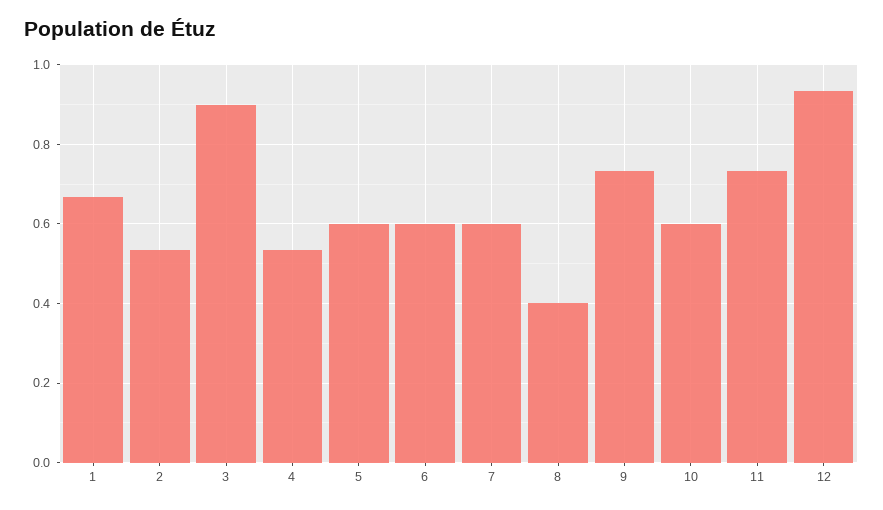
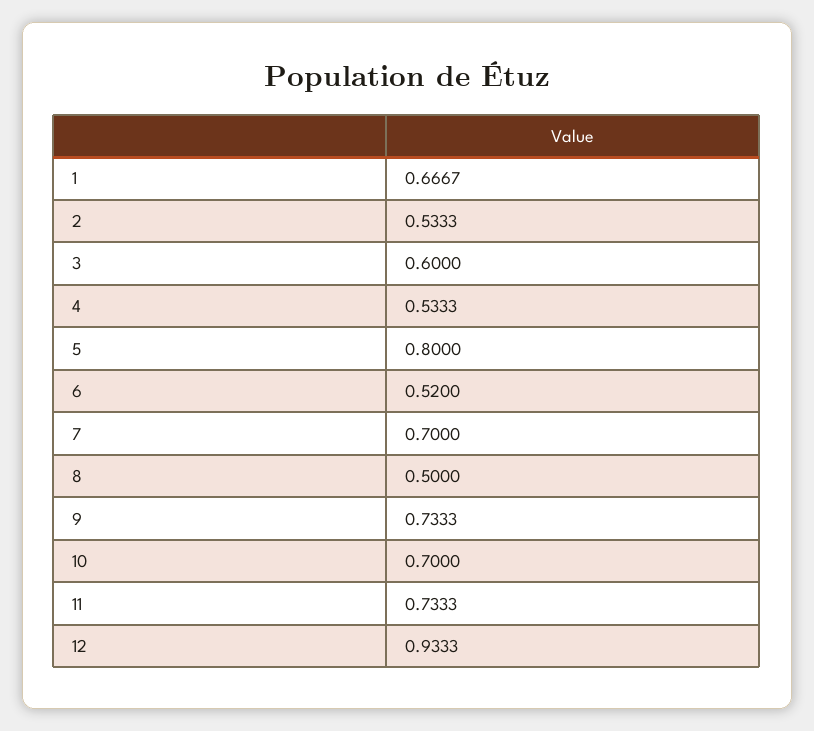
3: 0.9 -> 0.6
5: 0.6 -> 0.8
6: 0.6 -> 0.52
7: 0.6 -> 0.7
8: 0.4 -> 0.5
10: 0.6 -> 0.7

